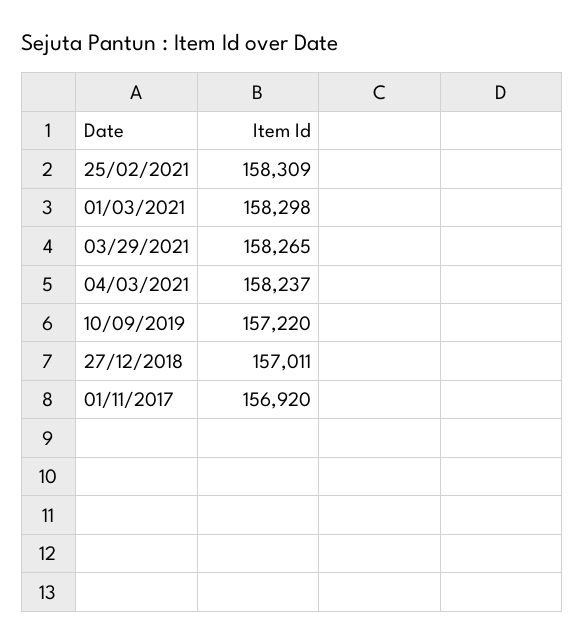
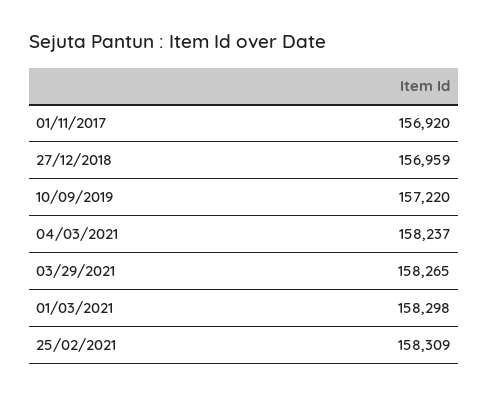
27/12/2018: 157011 -> 156959

